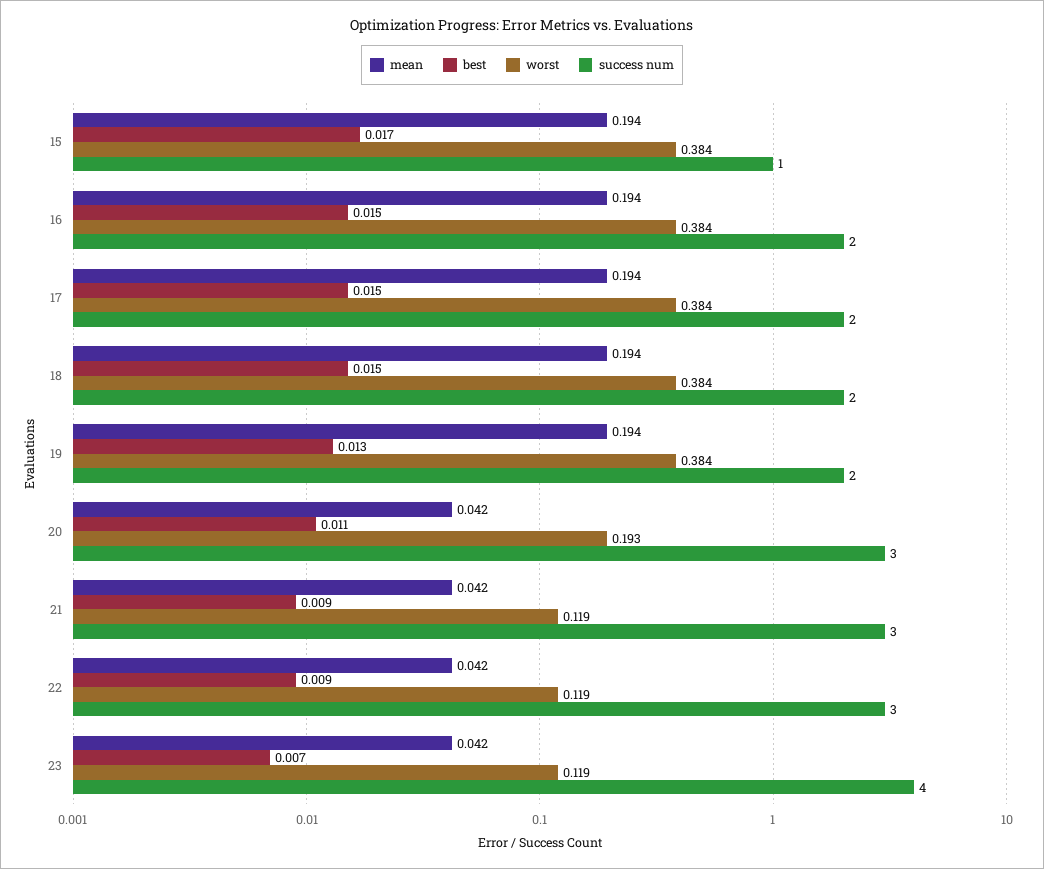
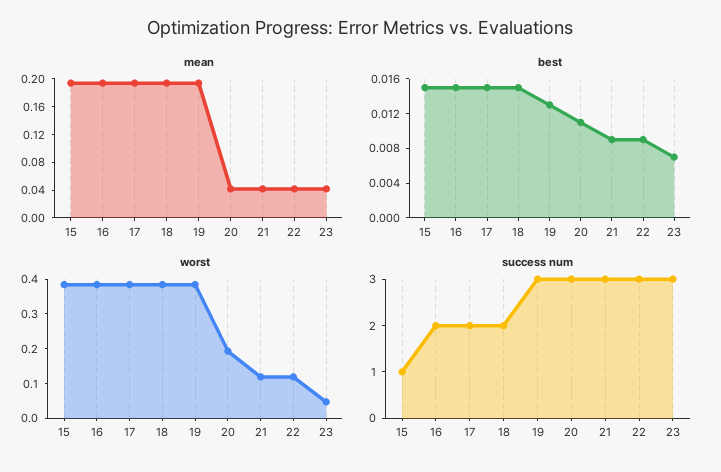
best, 15: 0.017 -> 0.015
success num, 19: 2 -> 3
worst, 23: 0.119 -> 0.05
success num, 23: 4 -> 3

